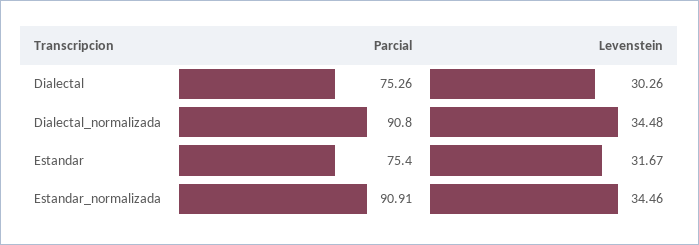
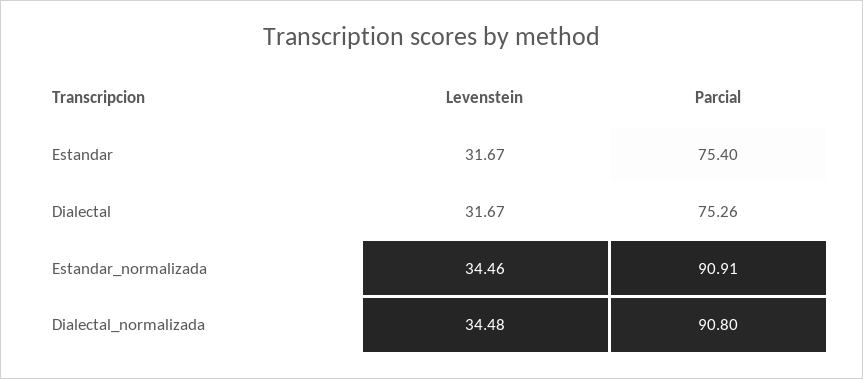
Levenstein, Dialectal: 30.26 -> 31.67

